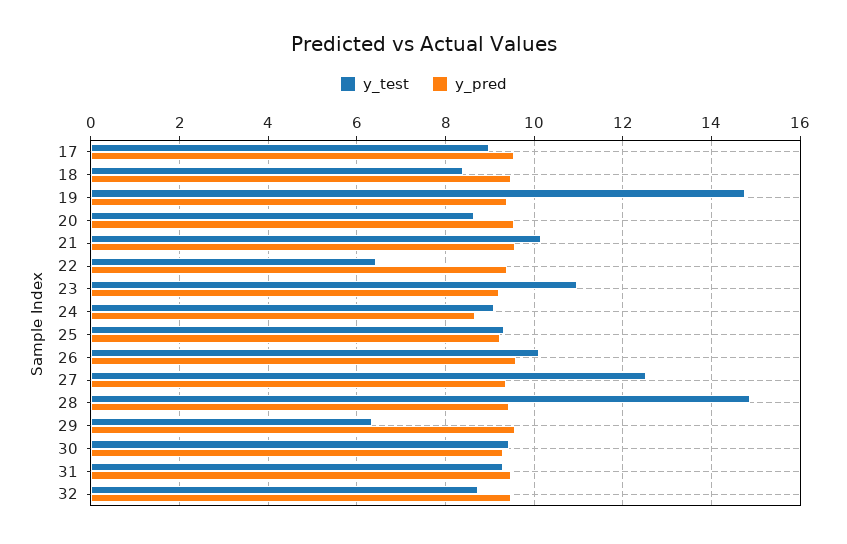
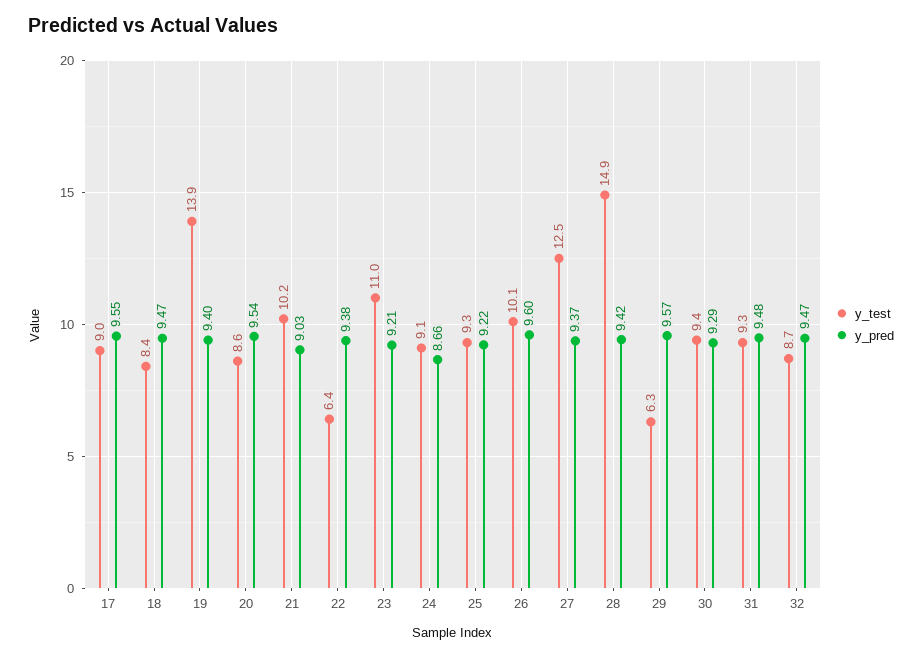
y_test, 19: 14.8 -> 13.9
y_pred, 21: 9.6 -> 9.03

